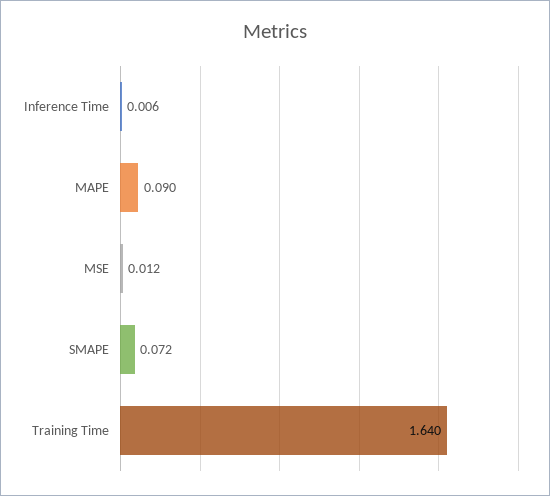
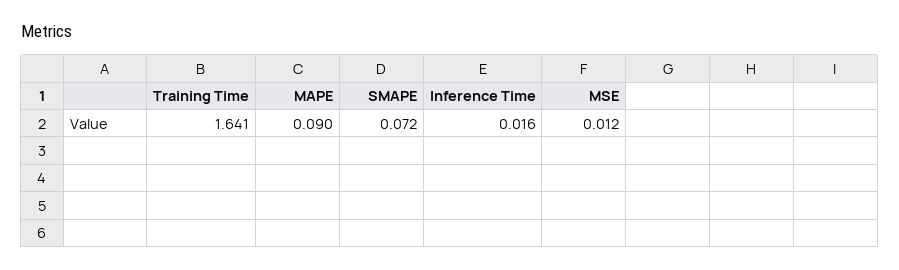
Inference Time: 0.006 -> 0.016
Training Time: 1.64 -> 1.641

